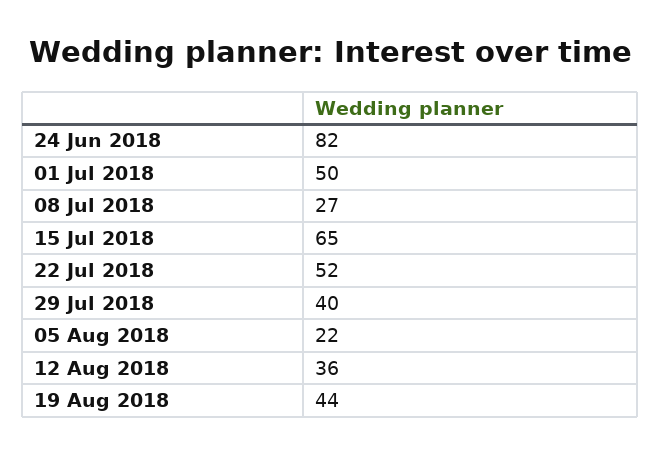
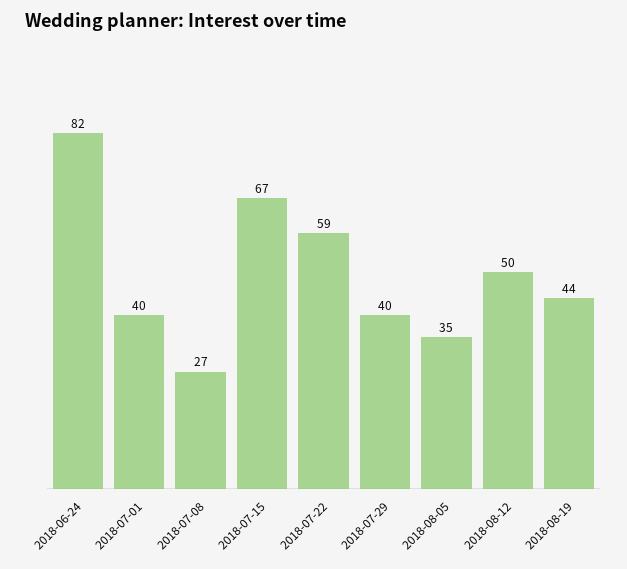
01 Jul 2018: 50 -> 40
15 Jul 2018: 65 -> 67
22 Jul 2018: 52 -> 59
05 Aug 2018: 22 -> 35
12 Aug 2018: 36 -> 50

